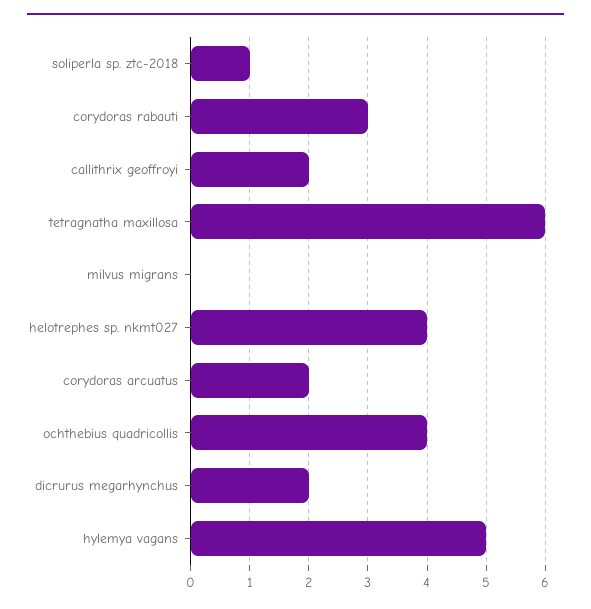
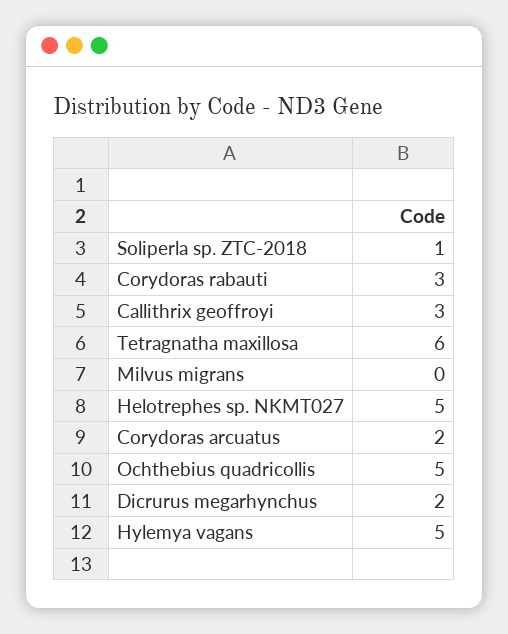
callithrix geoffroyi: 2 -> 3
helotrephes sp. nkmt027: 4 -> 5
ochthebius quadricollis: 4 -> 5

